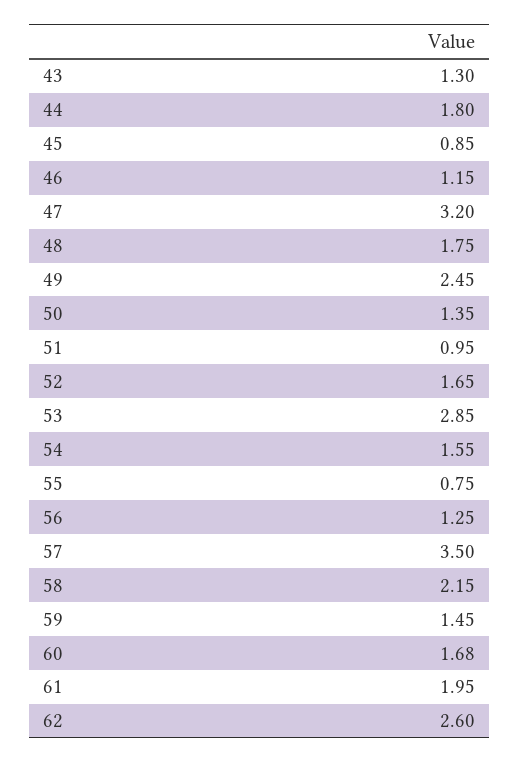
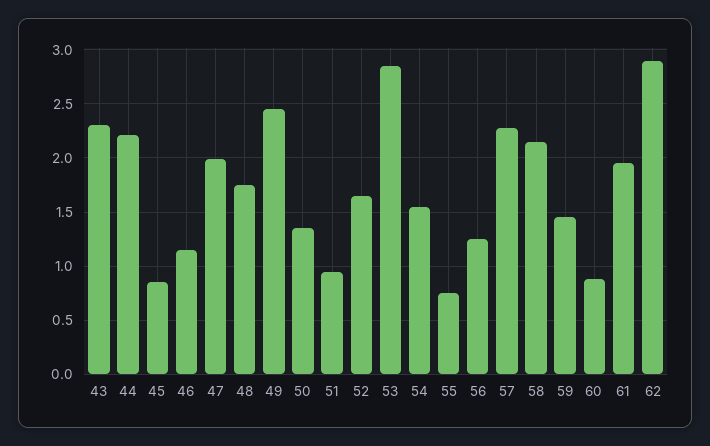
43: 1.3 -> 2.3
44: 1.8 -> 2.2
47: 3.2 -> 2
57: 3.5 -> 2.3
60: 1.68 -> 0.9
62: 2.6 -> 2.9

